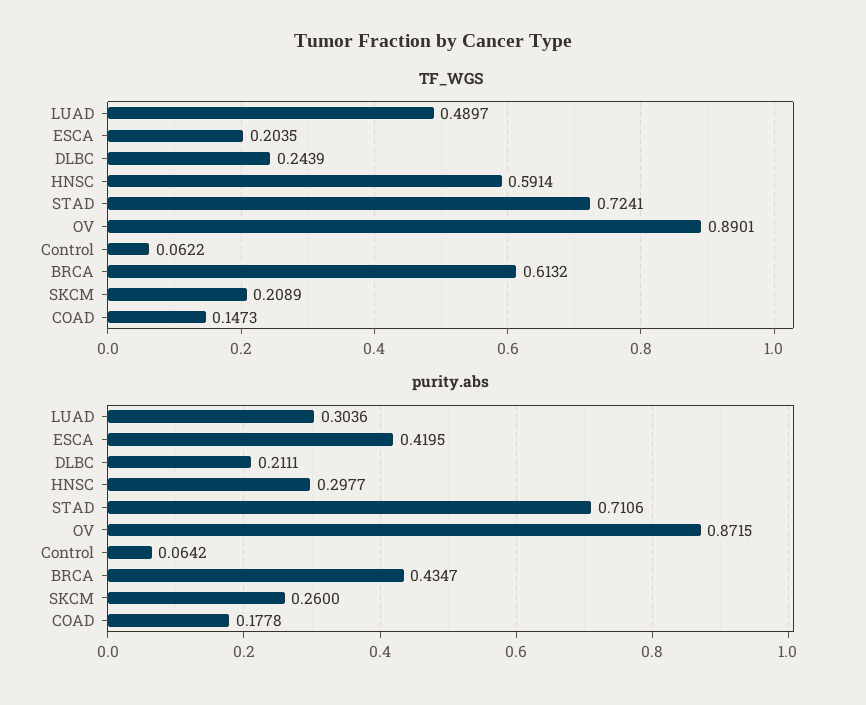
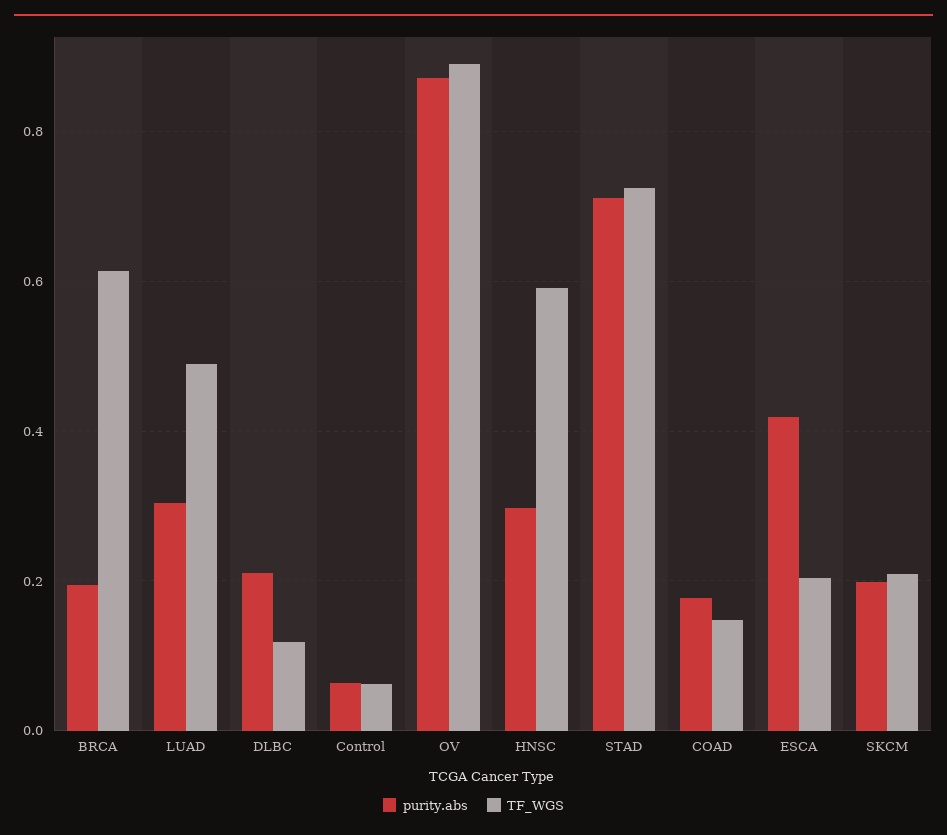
TF_WGS, DLBC: 0.2439 -> 0.12
purity.abs, BRCA: 0.4347 -> 0.2
purity.abs, SKCM: 0.26 -> 0.2

